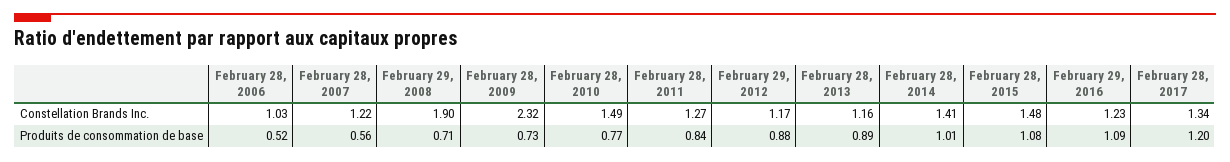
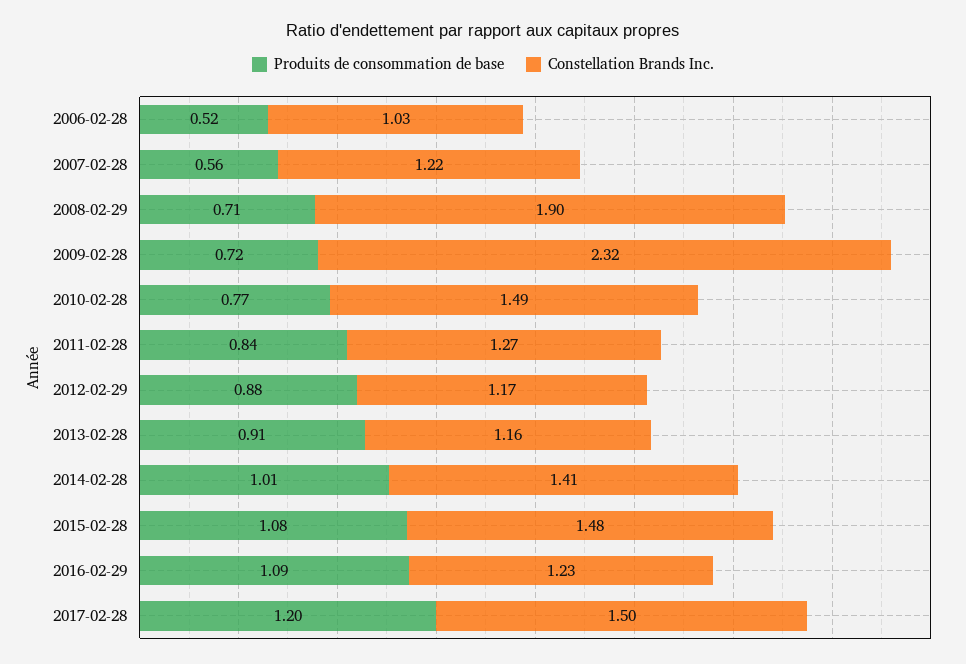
Constellation Brands Inc., February 28, 2017: 1.34 -> 1.5
Produits de consommation de base, February 28, 2009: 0.73 -> 0.72
Produits de consommation de base, February 28, 2013: 0.89 -> 0.91

